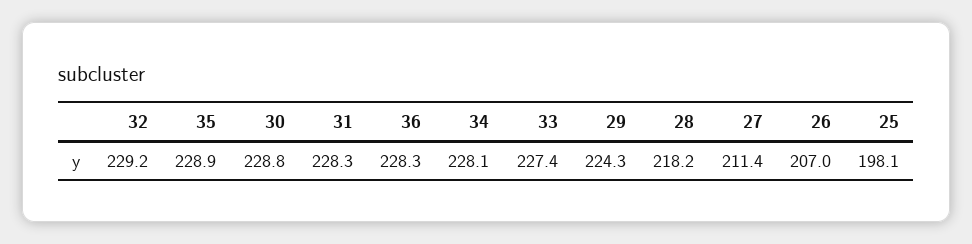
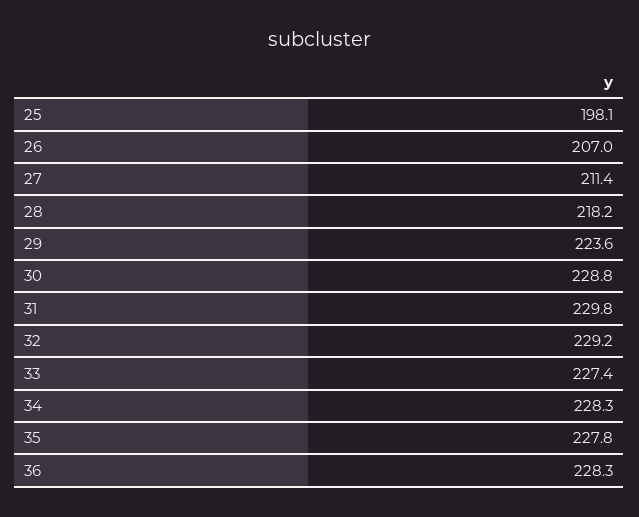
35: 228.9 -> 227.8
31: 228.3 -> 229.8
34: 228.1 -> 228.3
29: 224.3 -> 223.6

